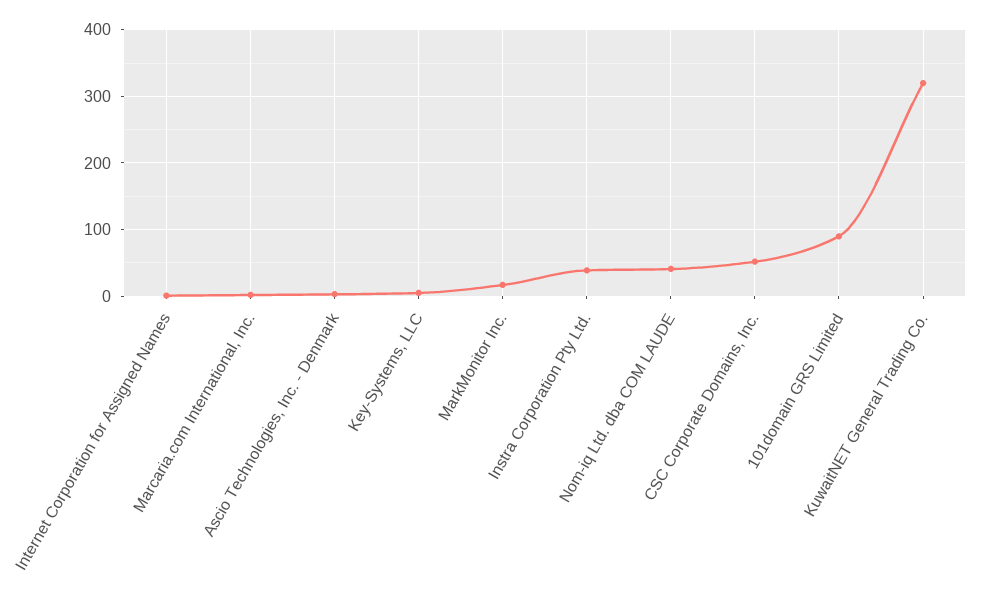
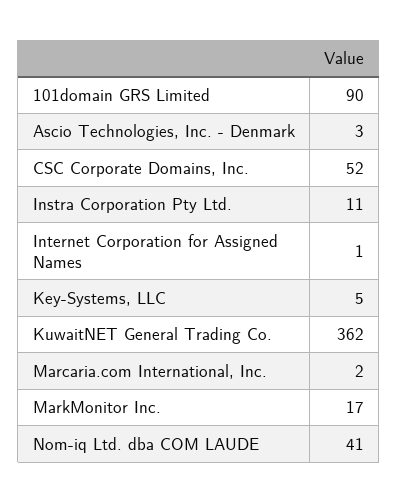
Instra Corporation Pty Ltd.: 40 -> 11
KuwaitNET General Trading Co.: 320 -> 362

